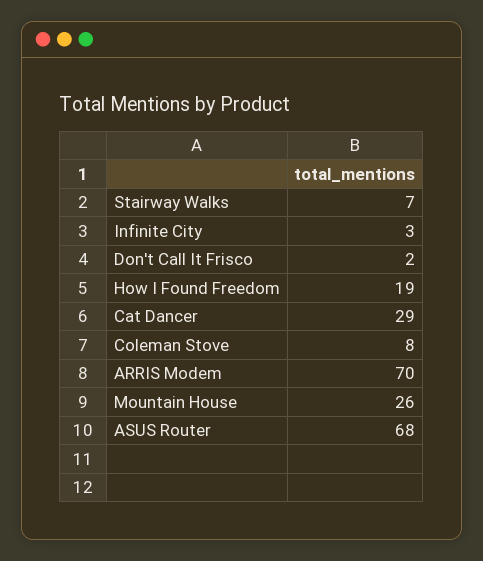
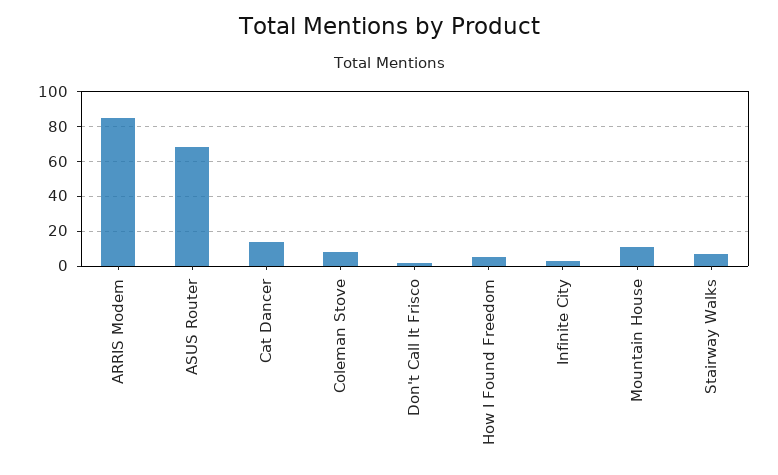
How I Found Freedom: 19 -> 5
Cat Dancer: 29 -> 15
ARRIS Modem: 70 -> 85
Mountain House: 26 -> 10

